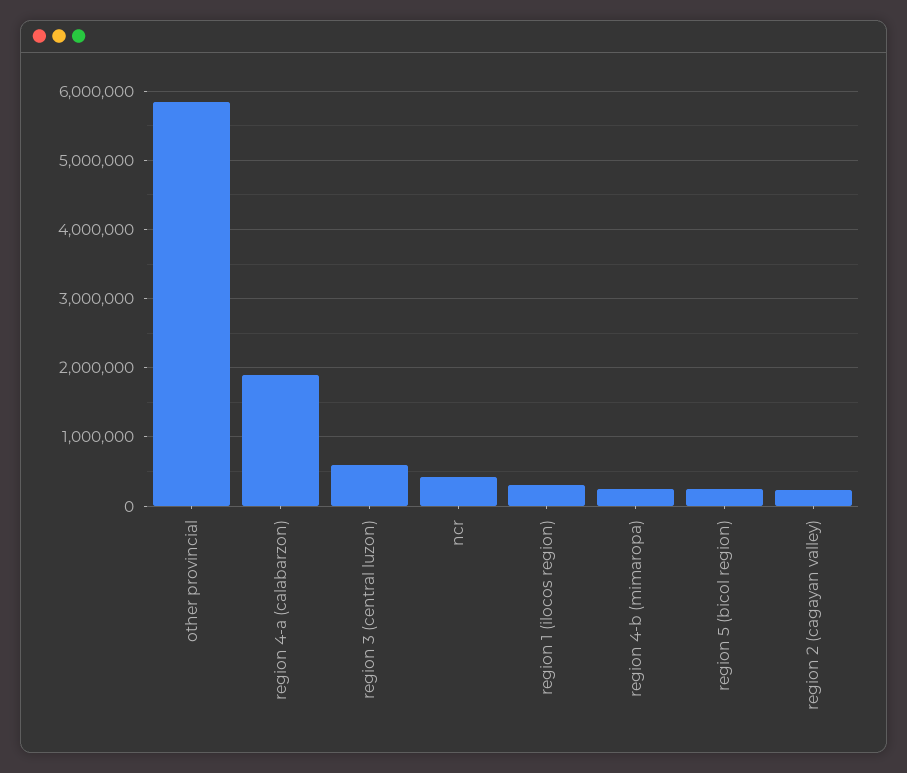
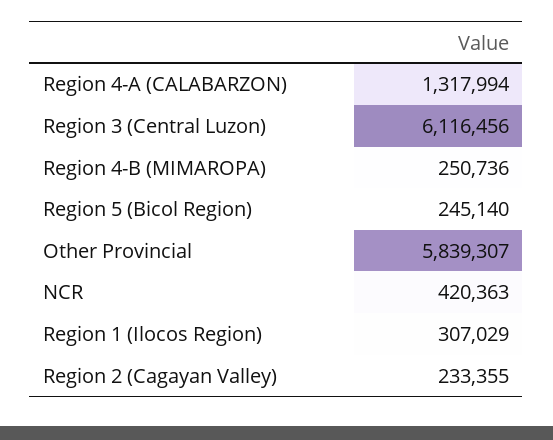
region 4-a (calabarzon): 1900000 -> 1317994
region 3 (central luzon): 600000 -> 6116456

